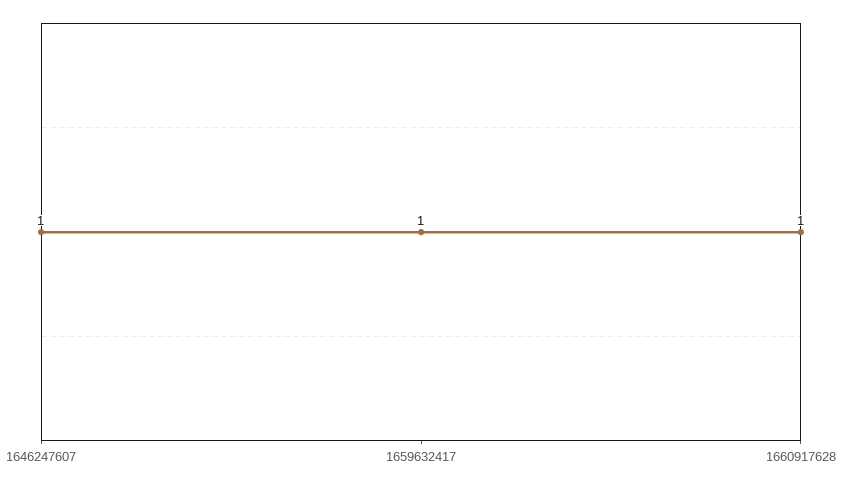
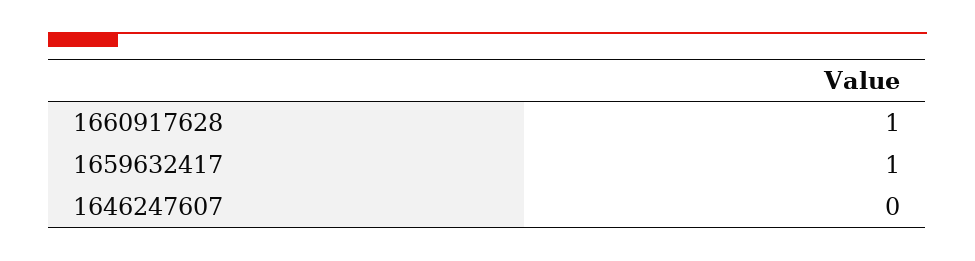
1646247607: 1 -> 0

